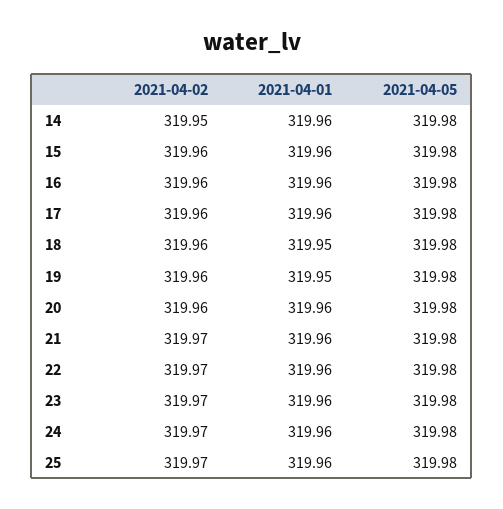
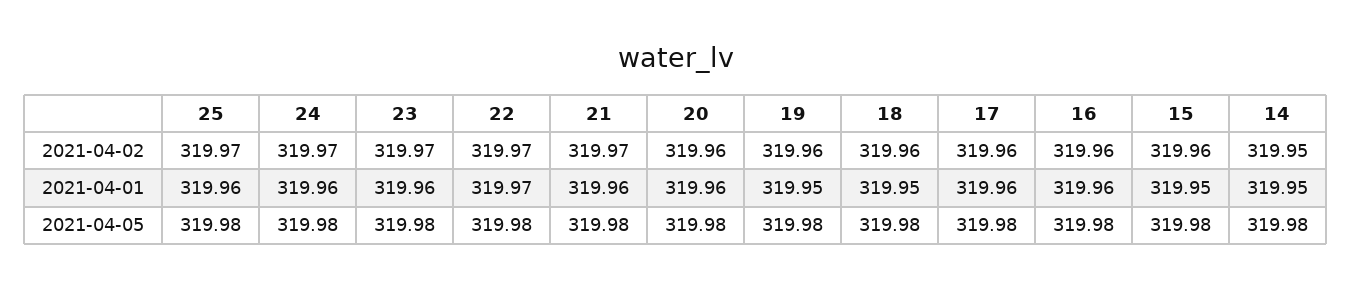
2021-04-01, 14: 319.96 -> 319.95
2021-04-01, 15: 319.96 -> 319.95
2021-04-01, 22: 319.96 -> 319.97

